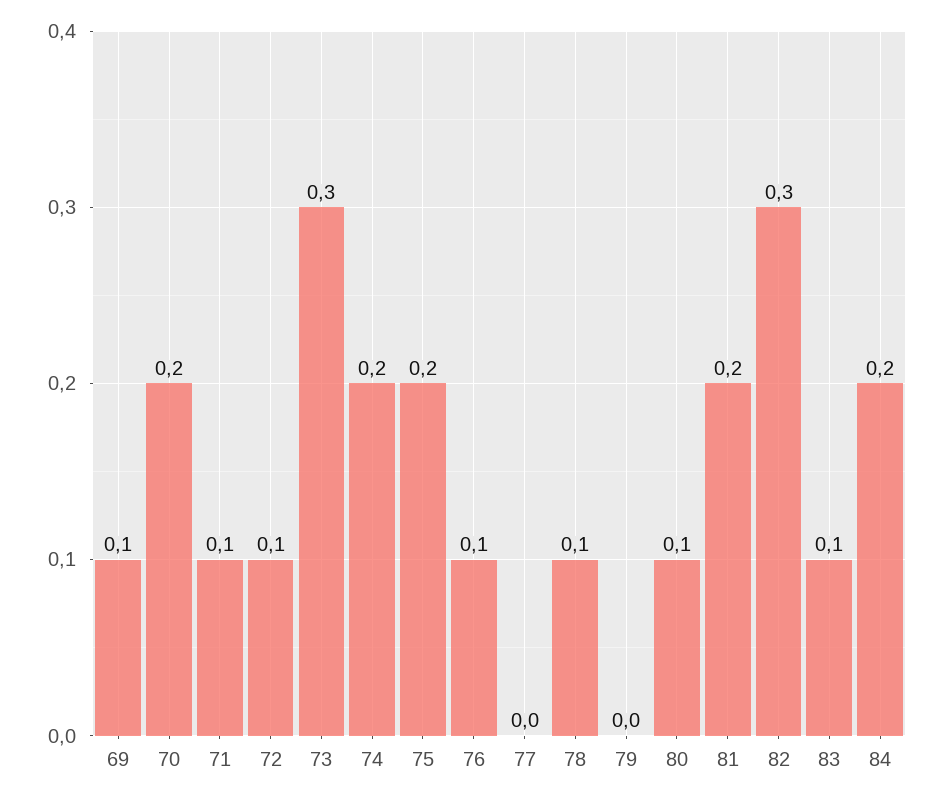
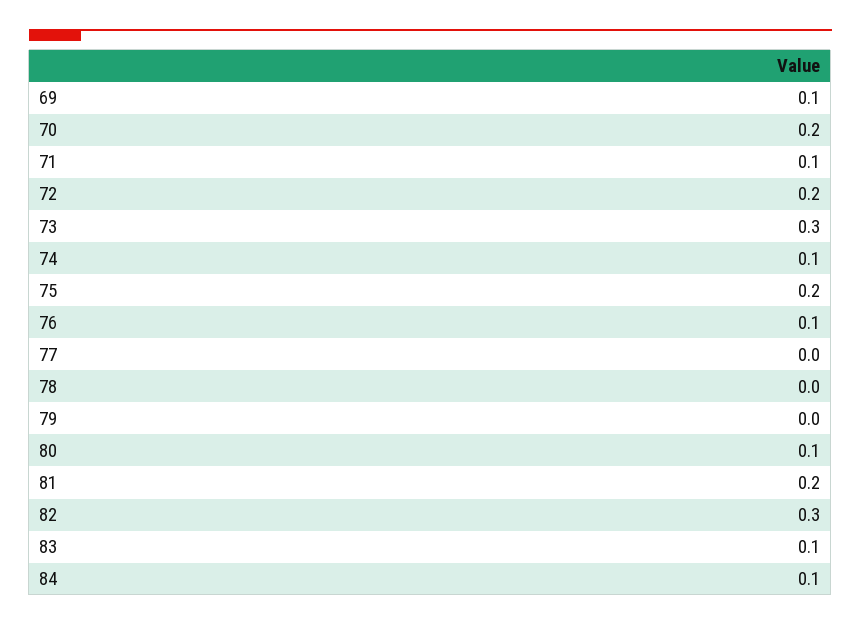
72: 0.1 -> 0.2
74: 0.2 -> 0.1
78: 0.1 -> 0
84: 0.2 -> 0.1

